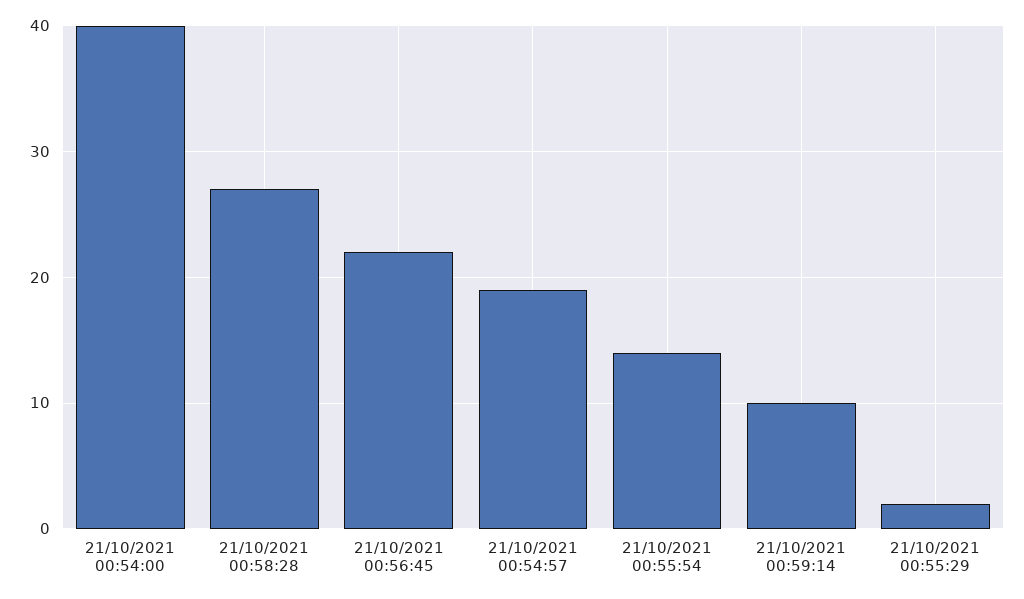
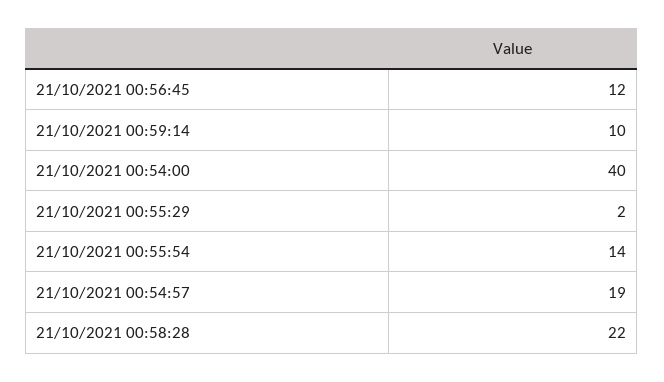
21/10/2021 00:58:28: 27 -> 22
21/10/2021 00:56:45: 22 -> 12

